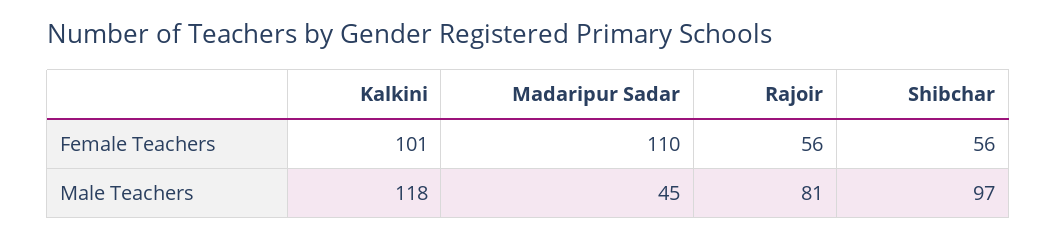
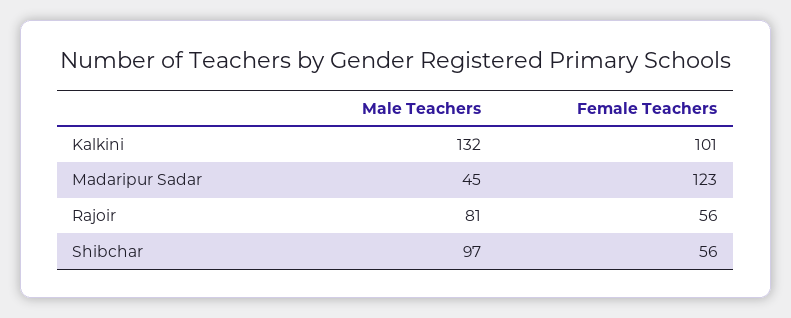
Madaripur Sadar, Female Teachers: 110 -> 123
Kalkini, Male Teachers: 118 -> 132

